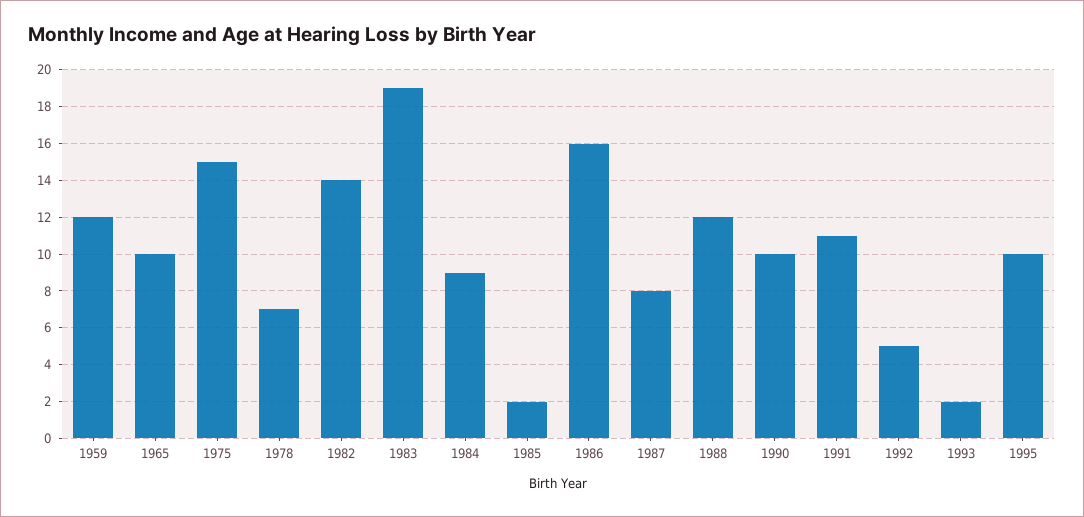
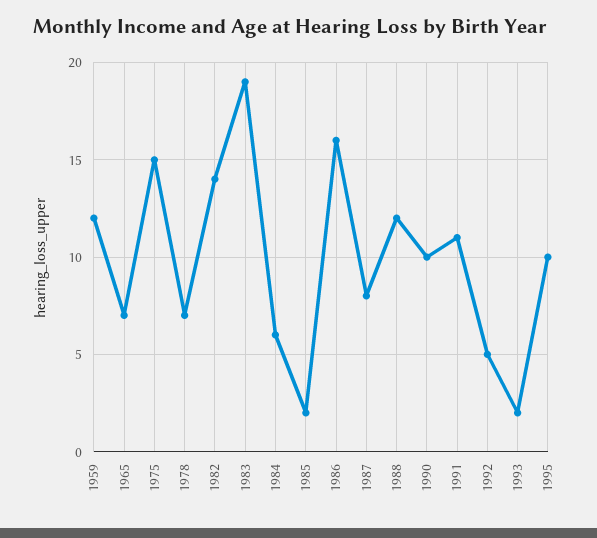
1965: 10 -> 7
1984: 9 -> 6

